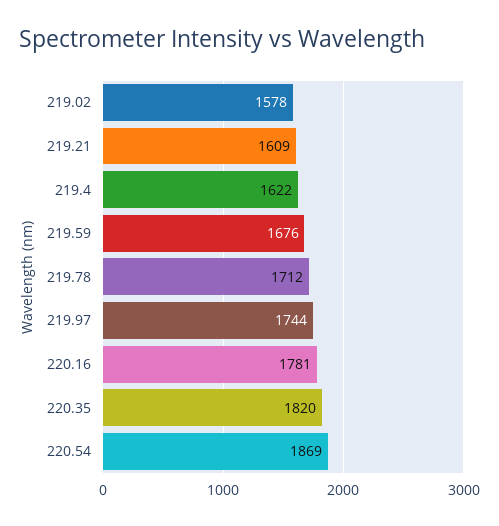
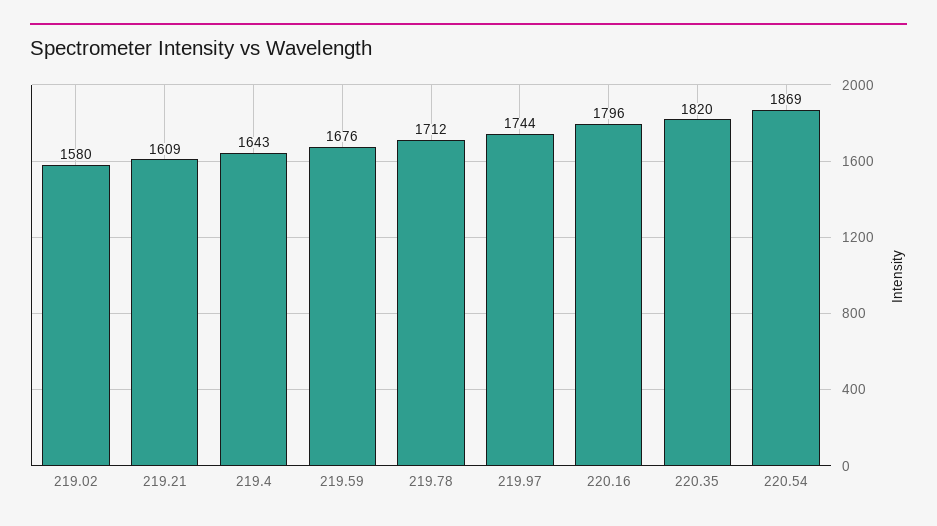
219.02: 1578 -> 1580
219.4: 1622 -> 1643
220.16: 1781 -> 1796

